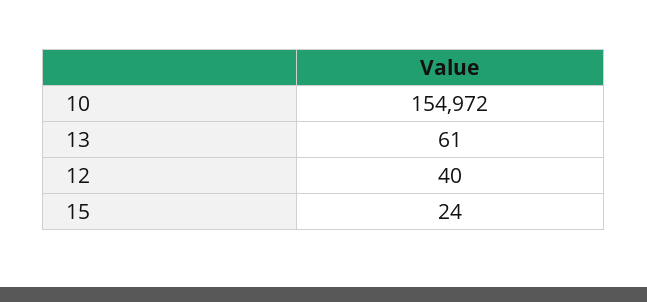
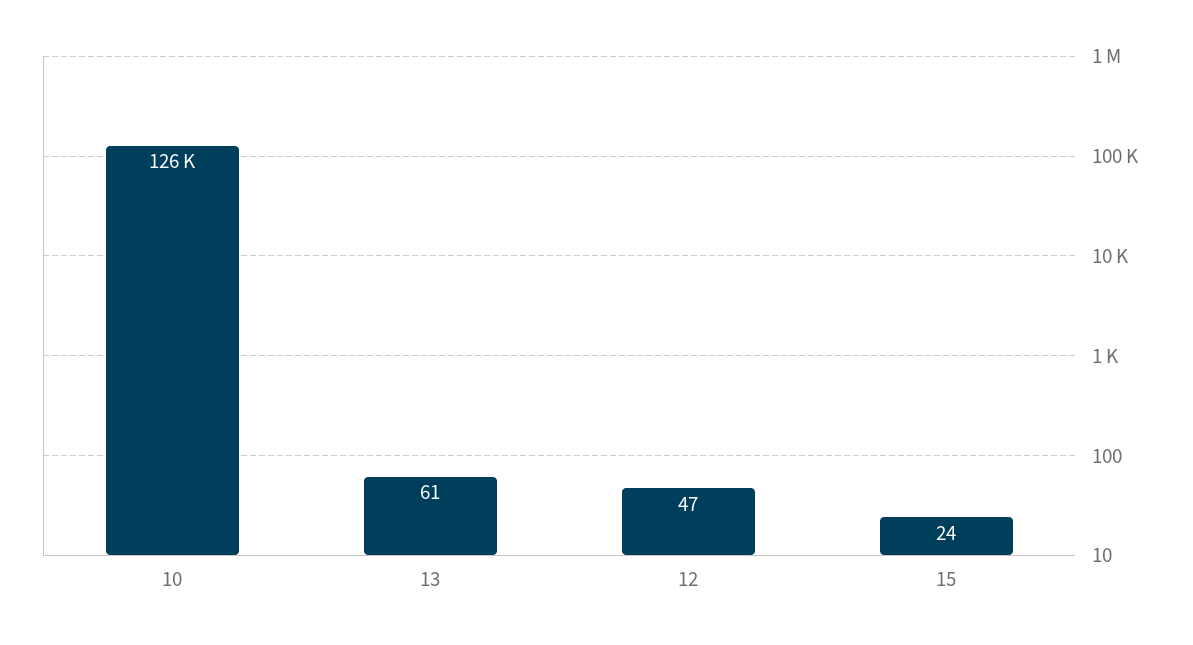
10: 154972 -> 126000
12: 40 -> 47

